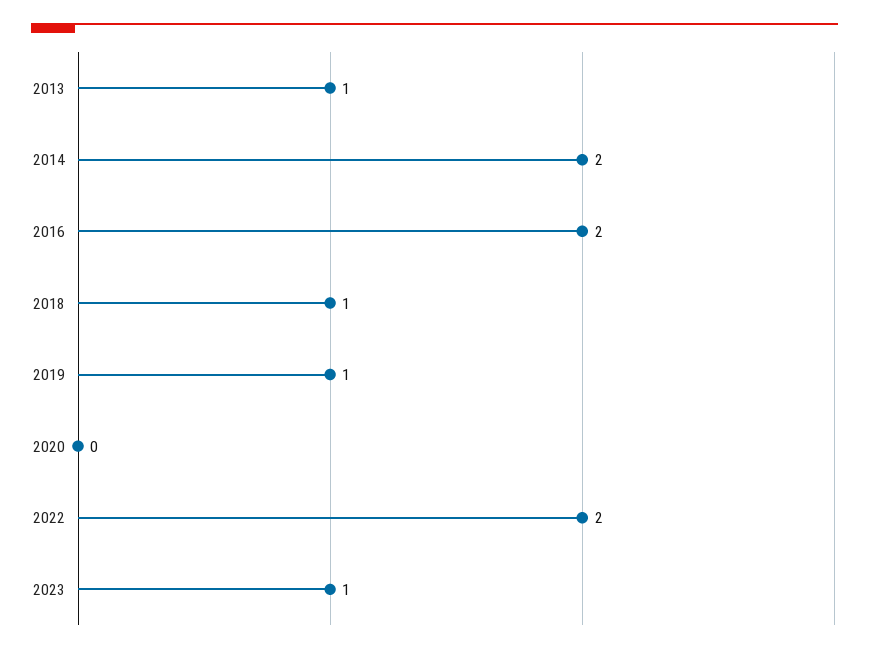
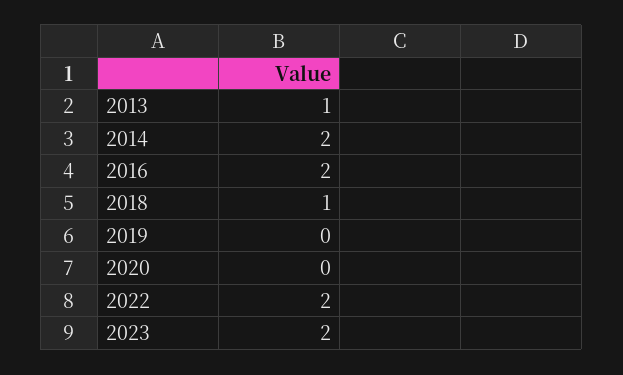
2019: 1 -> 0
2023: 1 -> 2

